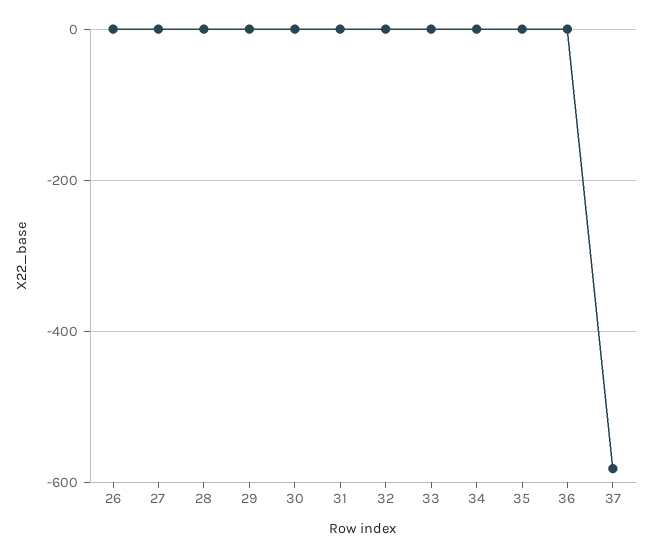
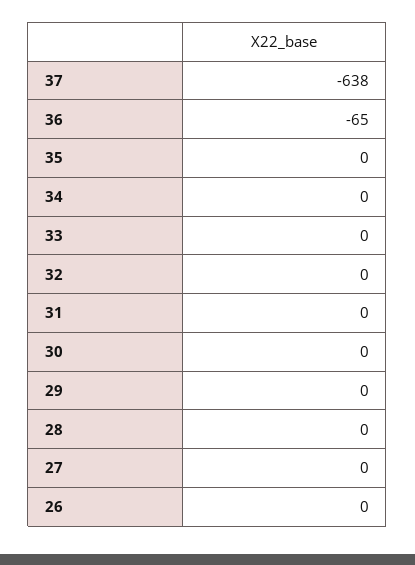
36: 0 -> -65
37: -580 -> -638

